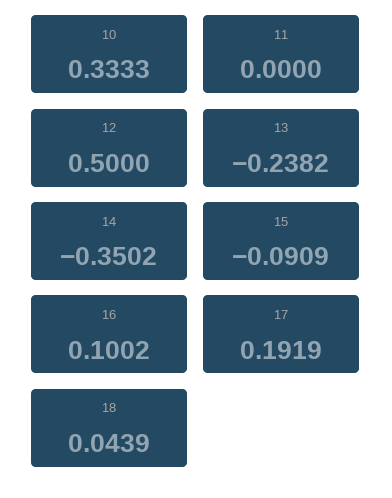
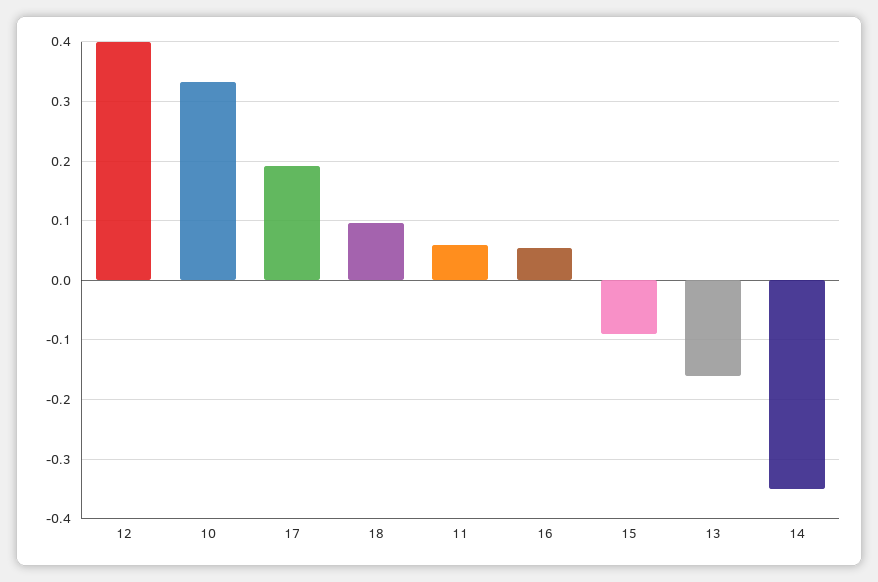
11: 0 -> 0.06
12: 0.5 -> 0.4
13: -0.2382 -> -0.16
16: 0.1002 -> 0.06
18: 0.0439 -> 0.1

